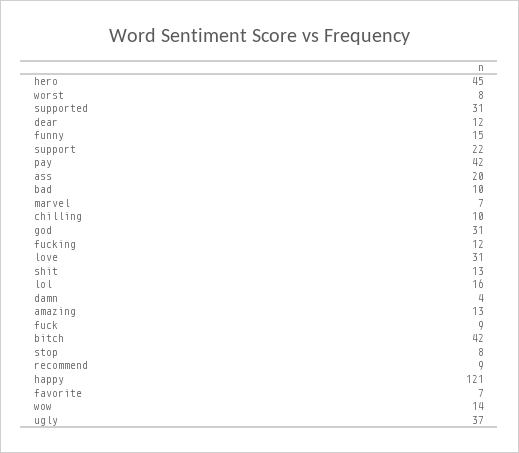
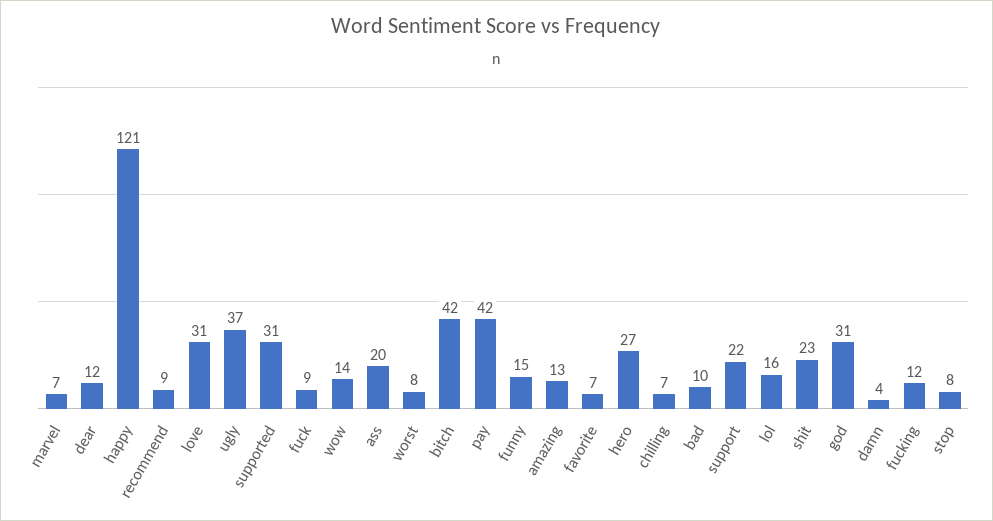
hero: 45 -> 27
chilling: 10 -> 7
shit: 13 -> 23

